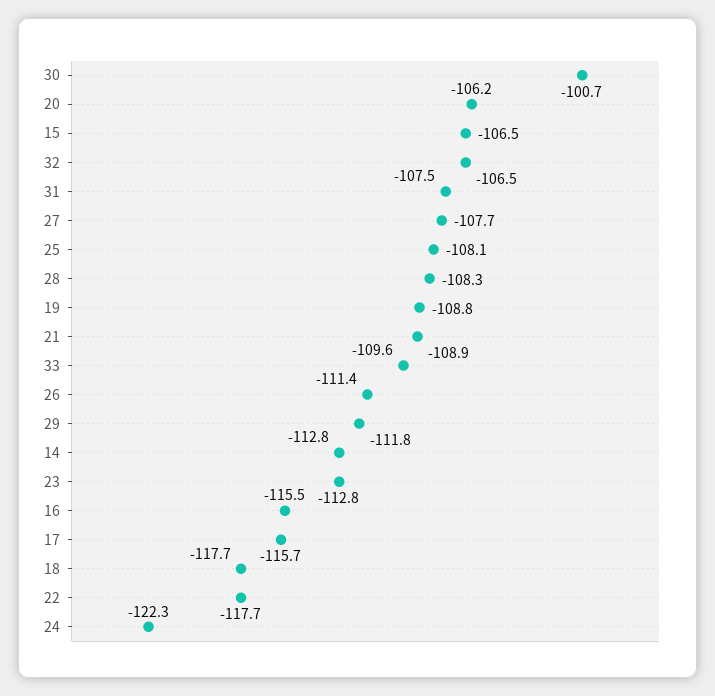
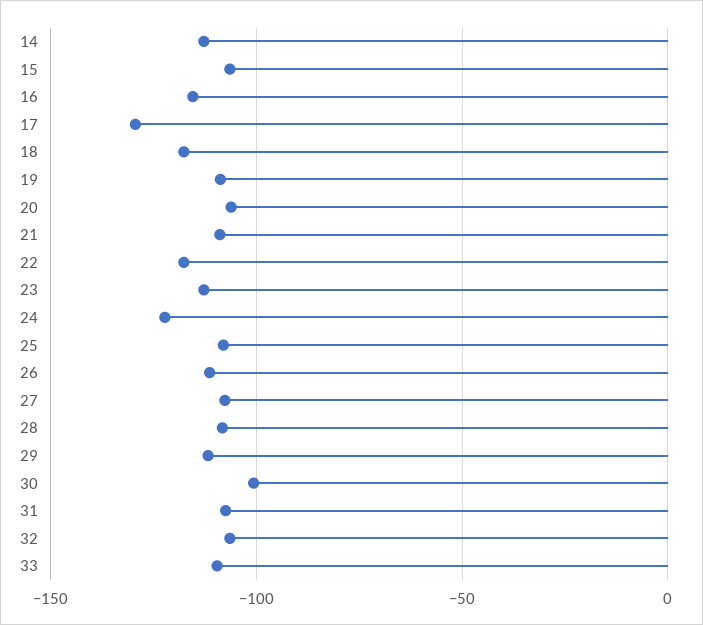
17: -115.7 -> -130

